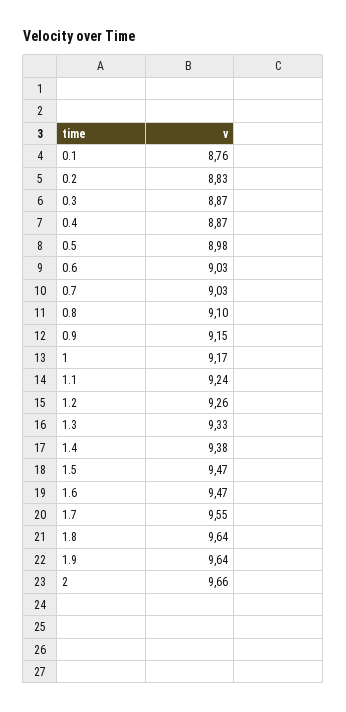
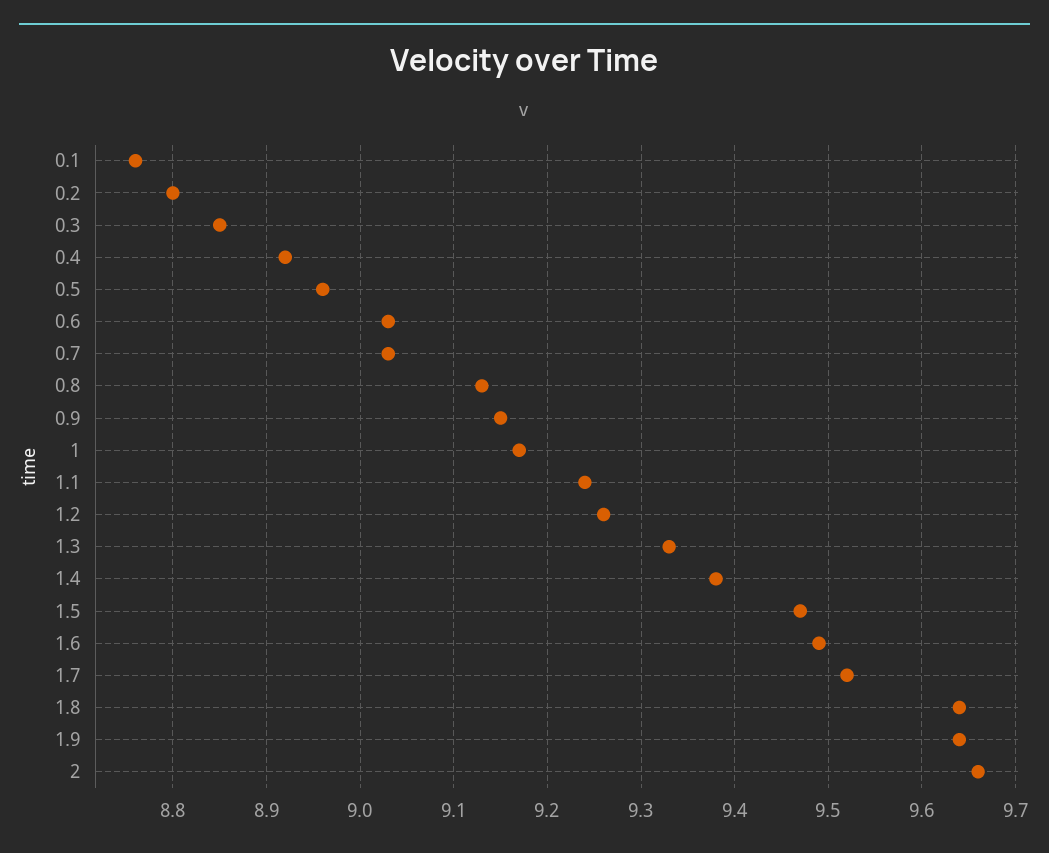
0.2: 8.83 -> 8.8
0.3: 8.87 -> 8.85
0.4: 8.87 -> 8.92
0.5: 8.98 -> 8.96
0.8: 9.1 -> 9.13
1.6: 9.47 -> 9.49
1.7: 9.55 -> 9.52

